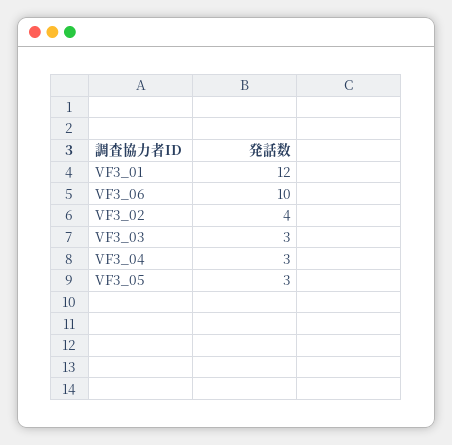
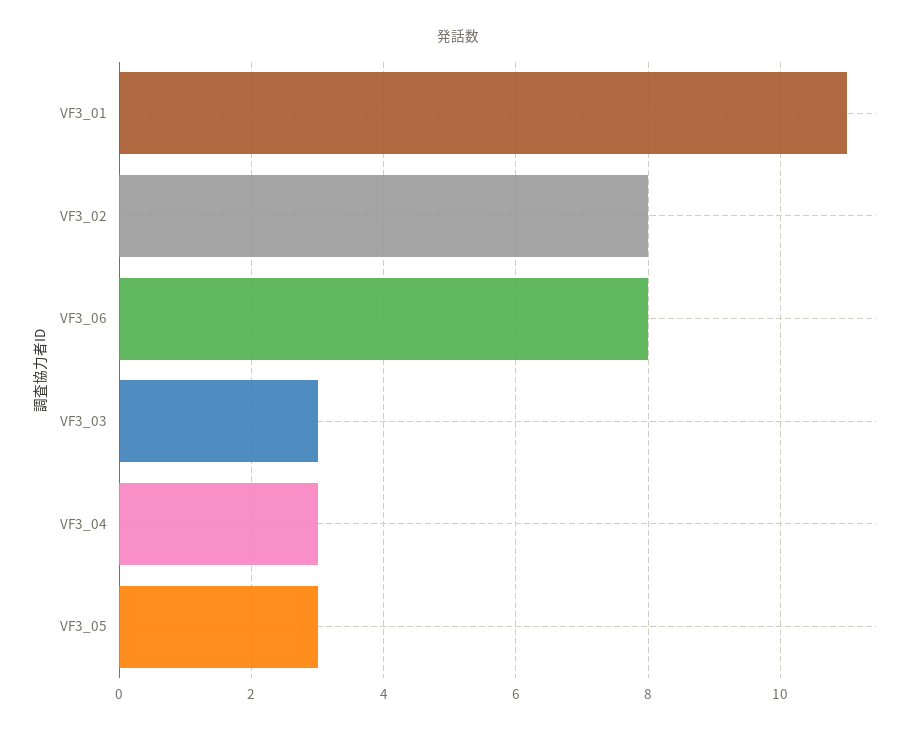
VF3_01: 12 -> 11
VF3_06: 10 -> 8
VF3_02: 4 -> 8

